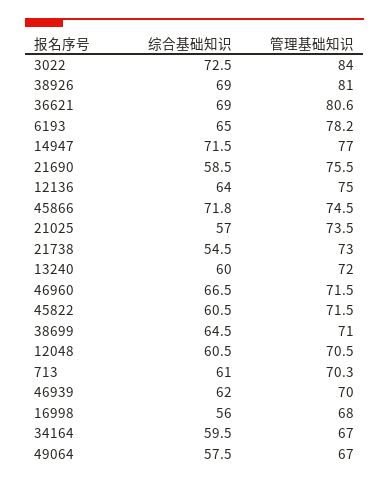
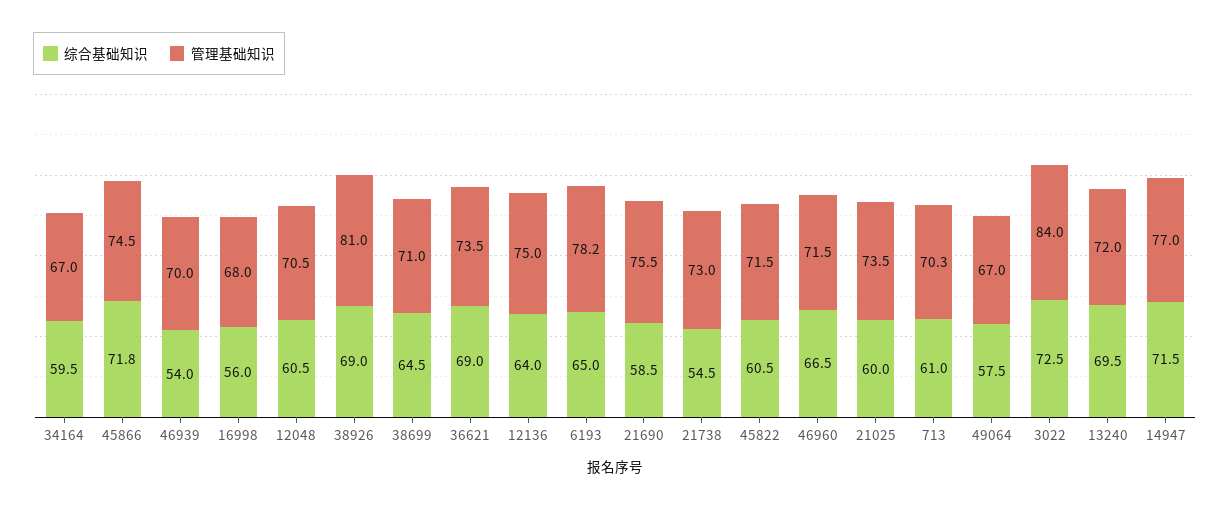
管理基础知识, 36621: 80.6 -> 73.5
综合基础知识, 21025: 57 -> 60
综合基础知识, 13240: 60 -> 69.5
综合基础知识, 46939: 62 -> 54

